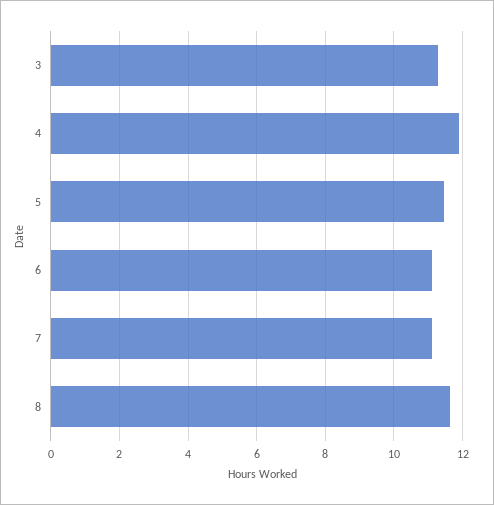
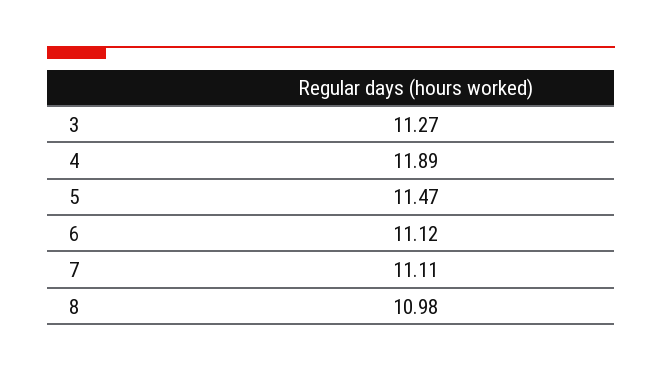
8: 11.6 -> 10.98

